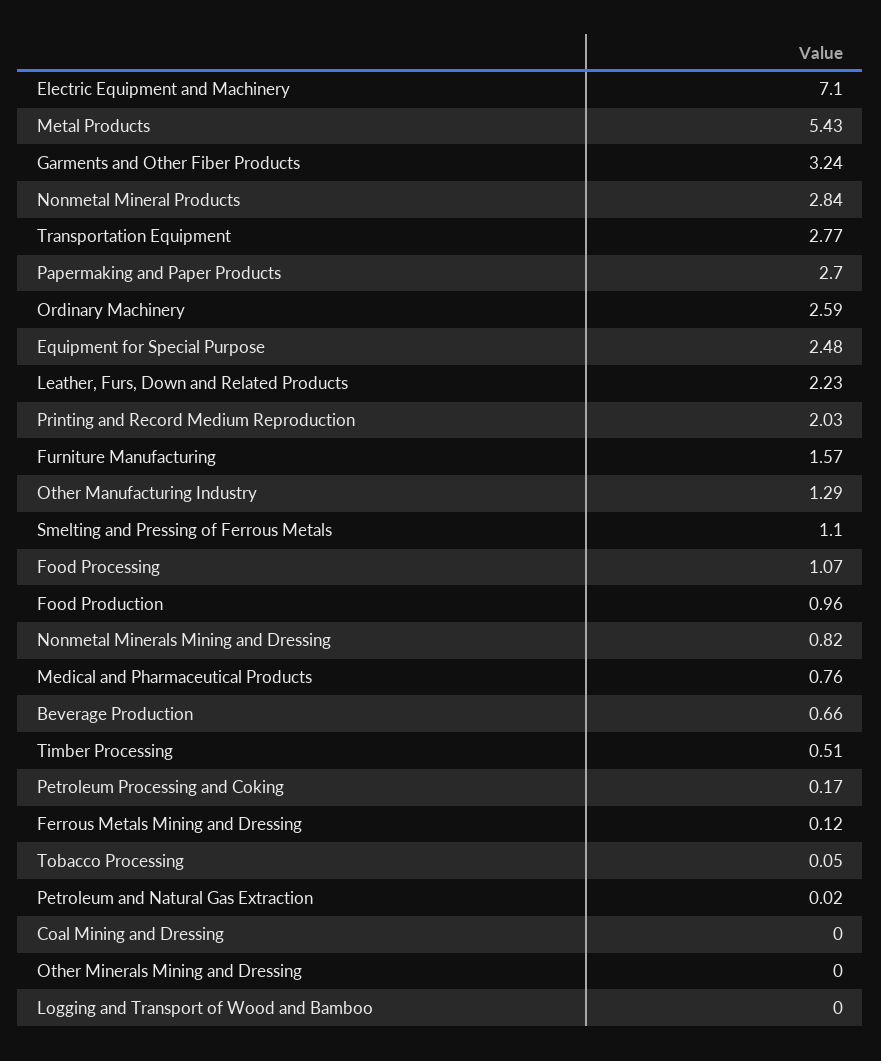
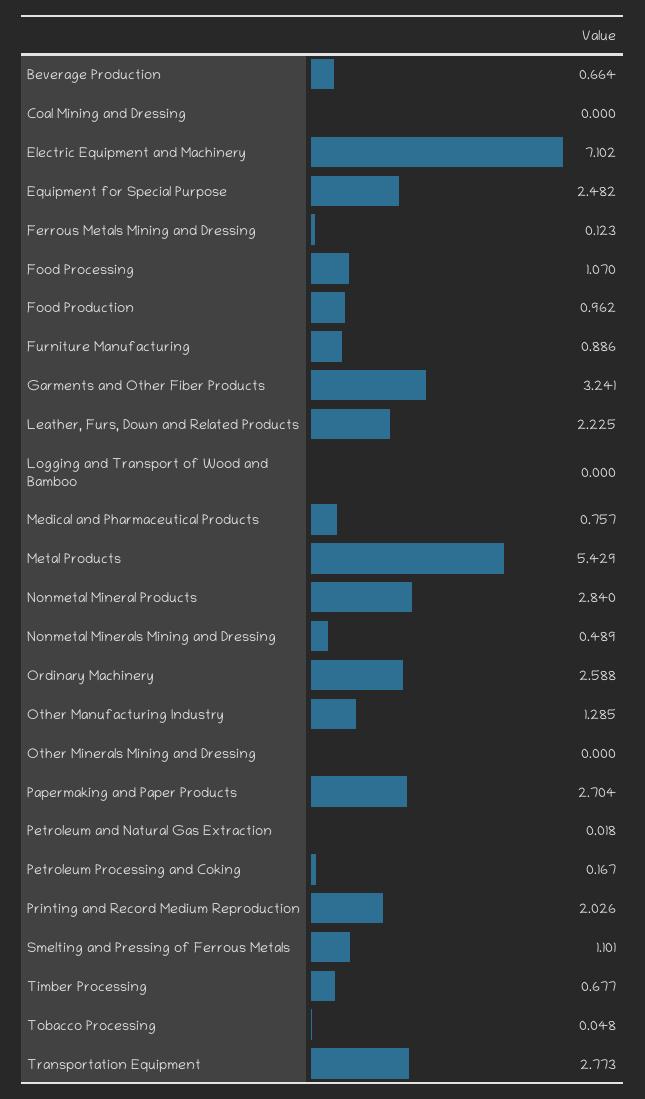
Furniture Manufacturing: 1.57 -> 0.886
Nonmetal Minerals Mining and Dressing: 0.82 -> 0.489
Timber Processing: 0.51 -> 0.677

